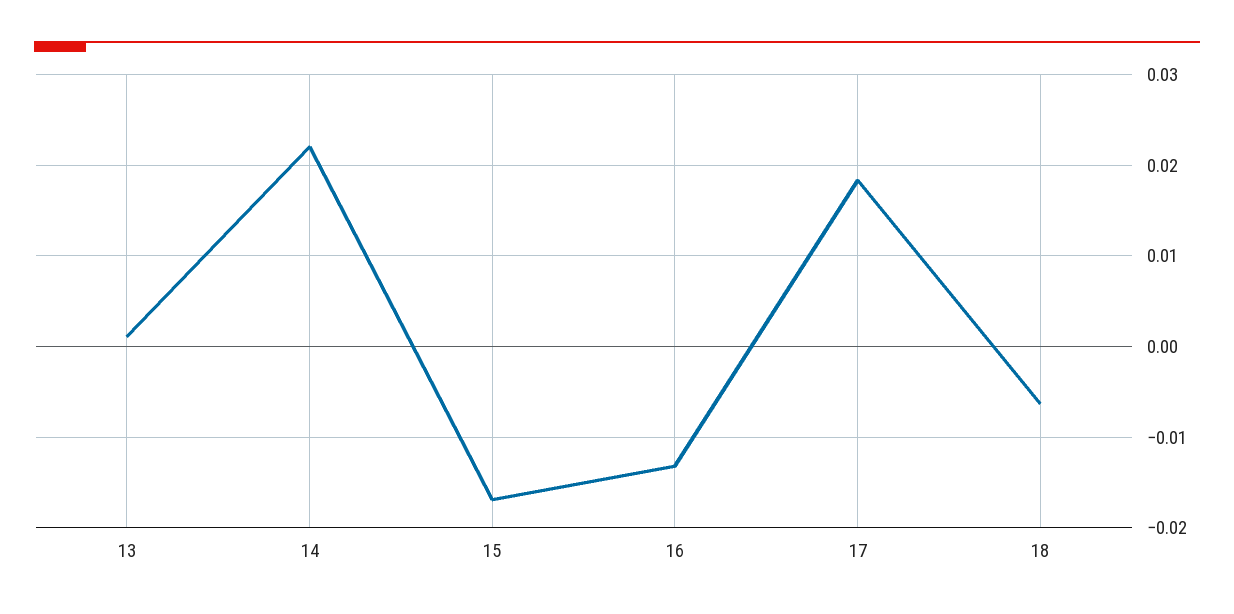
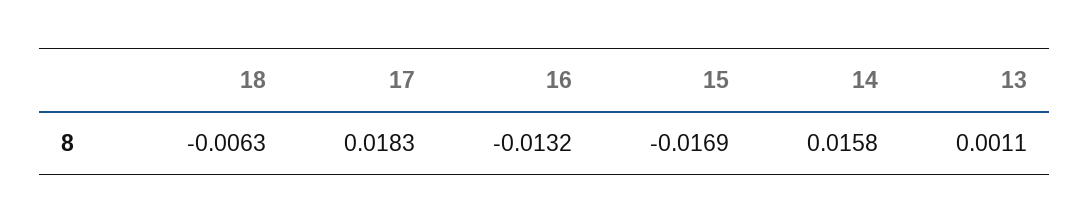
14: 0.022 -> 0.0158

